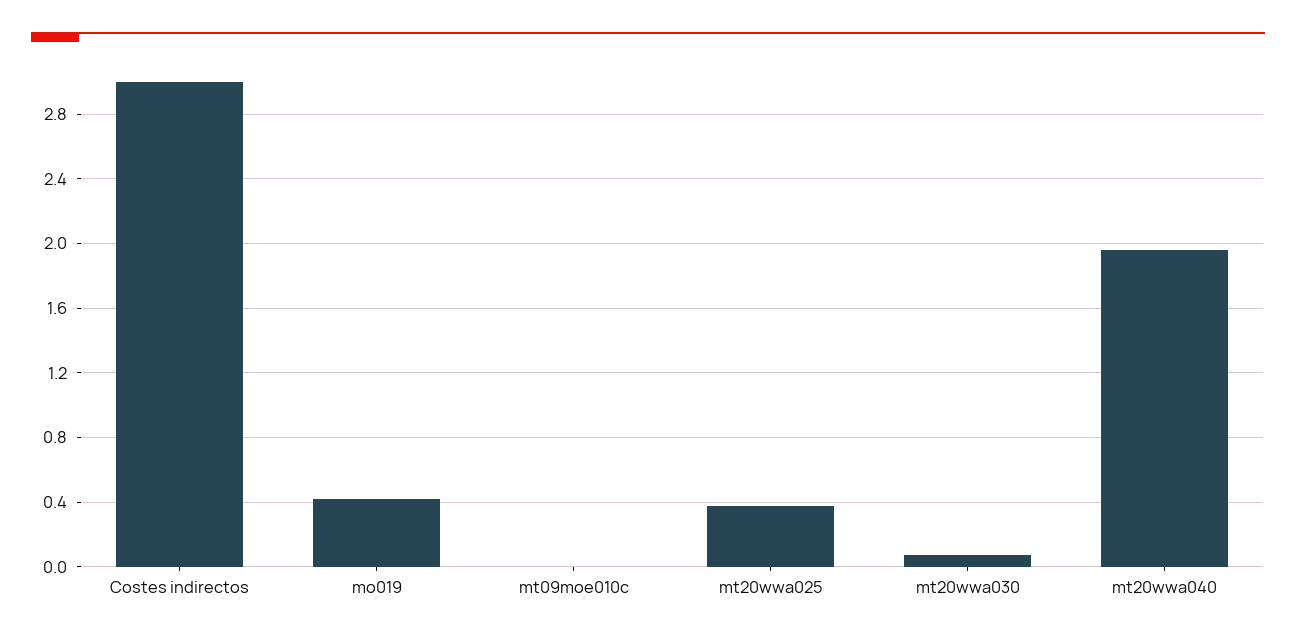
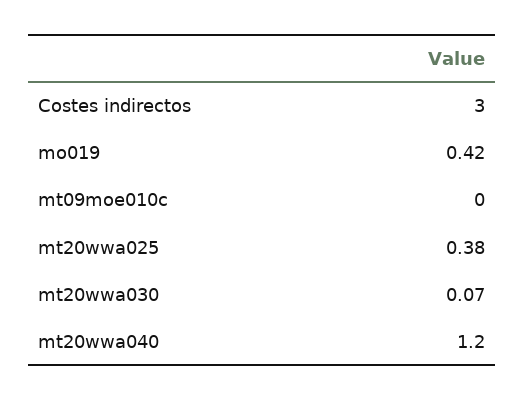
mt20wwa040: 1.95 -> 1.2

